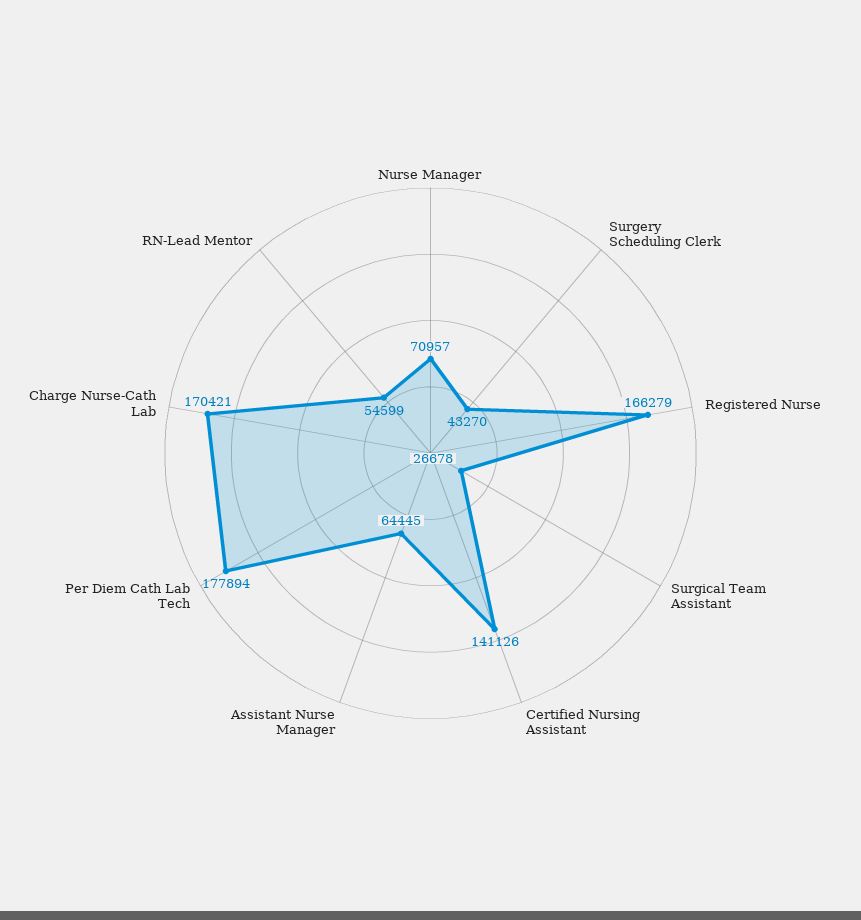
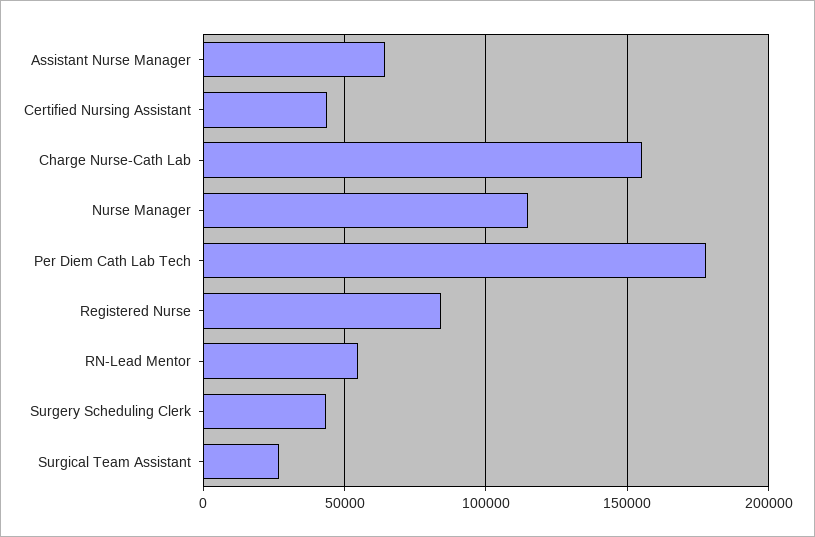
Nurse Manager: 70957 -> 115000
Registered Nurse: 166279 -> 85000
Certified Nursing Assistant: 141126 -> 45000
Charge Nurse-Cath Lab: 170421 -> 155000

